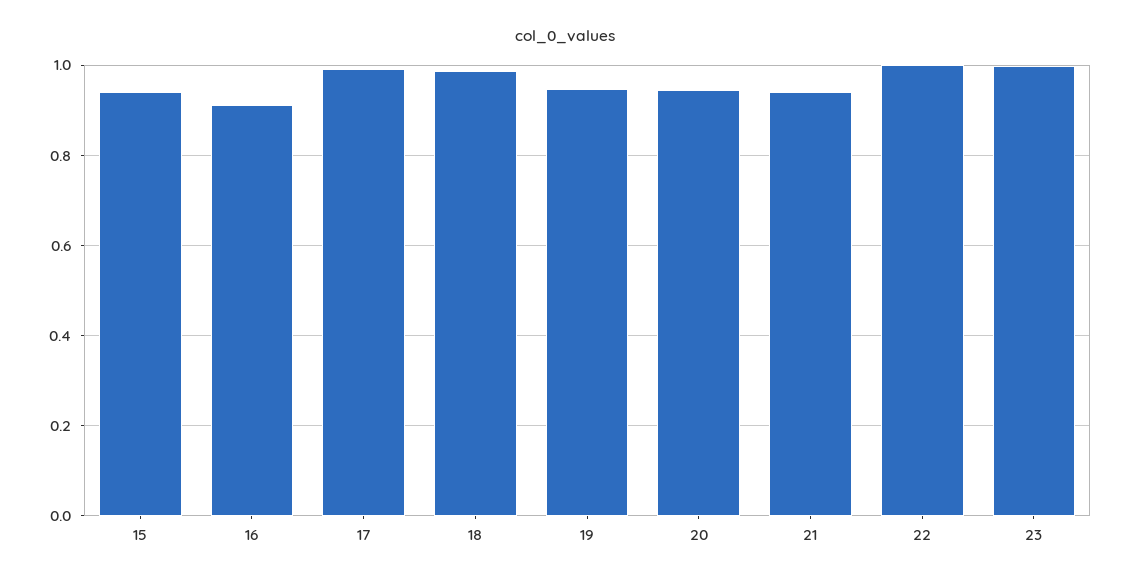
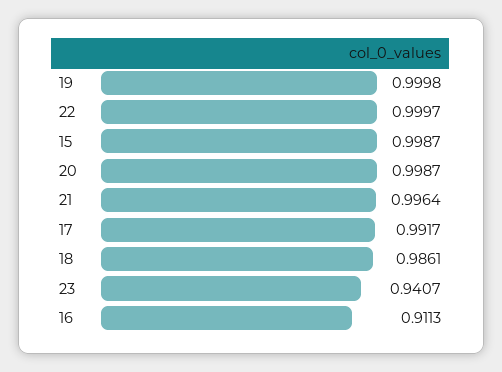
15: 0.94 -> 0.9987
19: 0.94 -> 0.9998
20: 0.94 -> 0.9987
21: 0.94 -> 0.9964
23: 1 -> 0.9407

